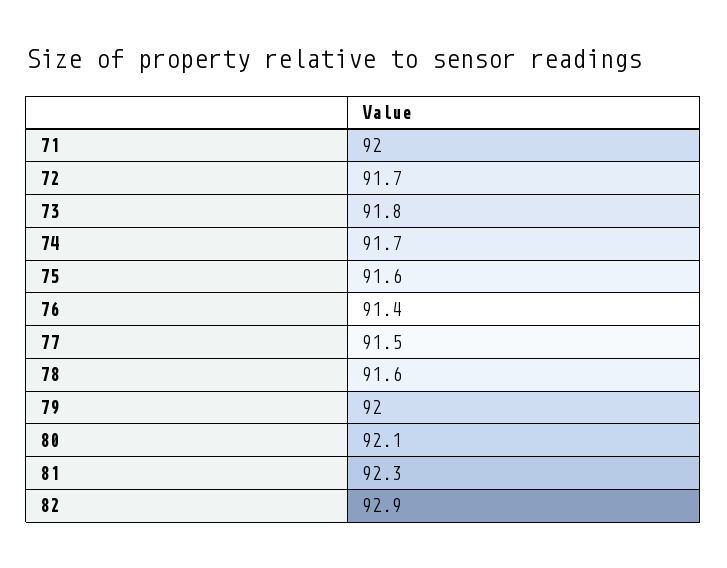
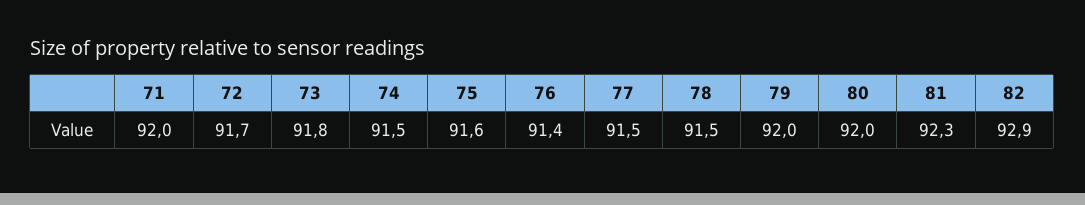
74: 91.7 -> 91.5
78: 91.6 -> 91.5
80: 92.1 -> 92

